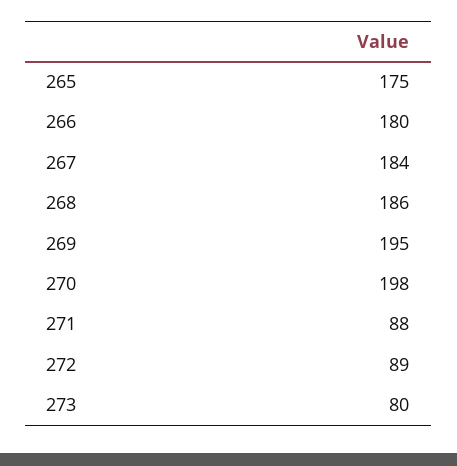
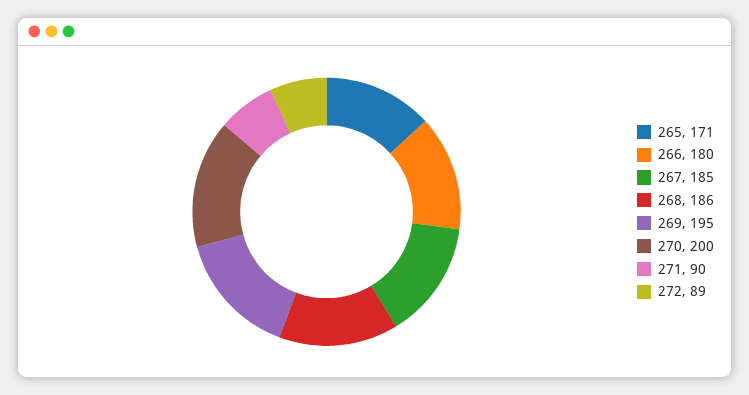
265: 175 -> 171
267: 184 -> 185
270: 198 -> 200
271: 88 -> 90
273: 80 -> none

